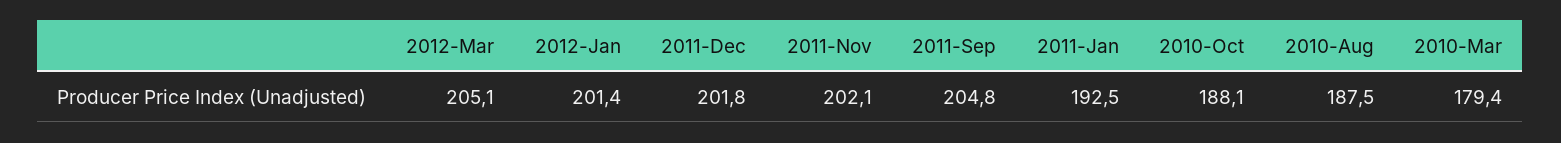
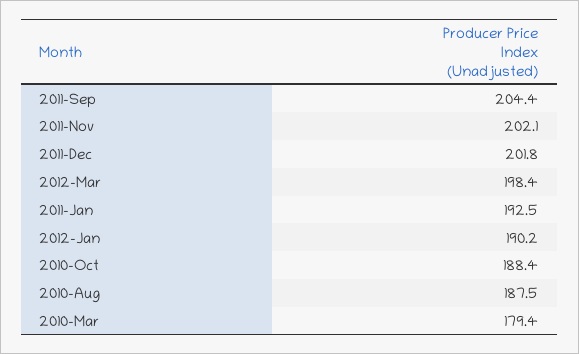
2012-Mar: 205.1 -> 198.4
2012-Jan: 201.4 -> 190.2
2011-Sep: 204.8 -> 204.4
2010-Oct: 188.1 -> 188.4

